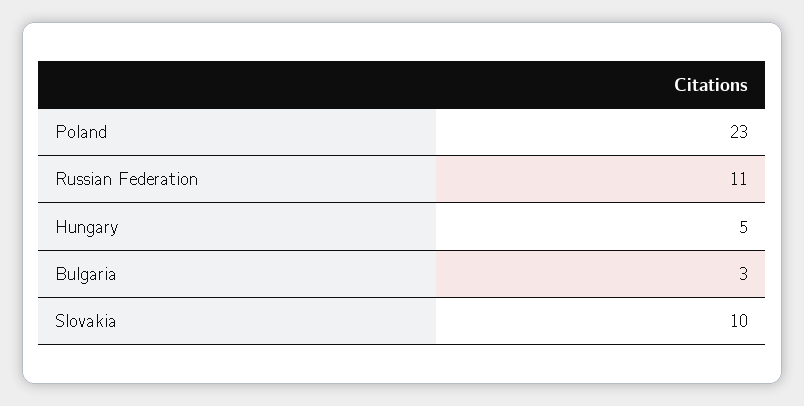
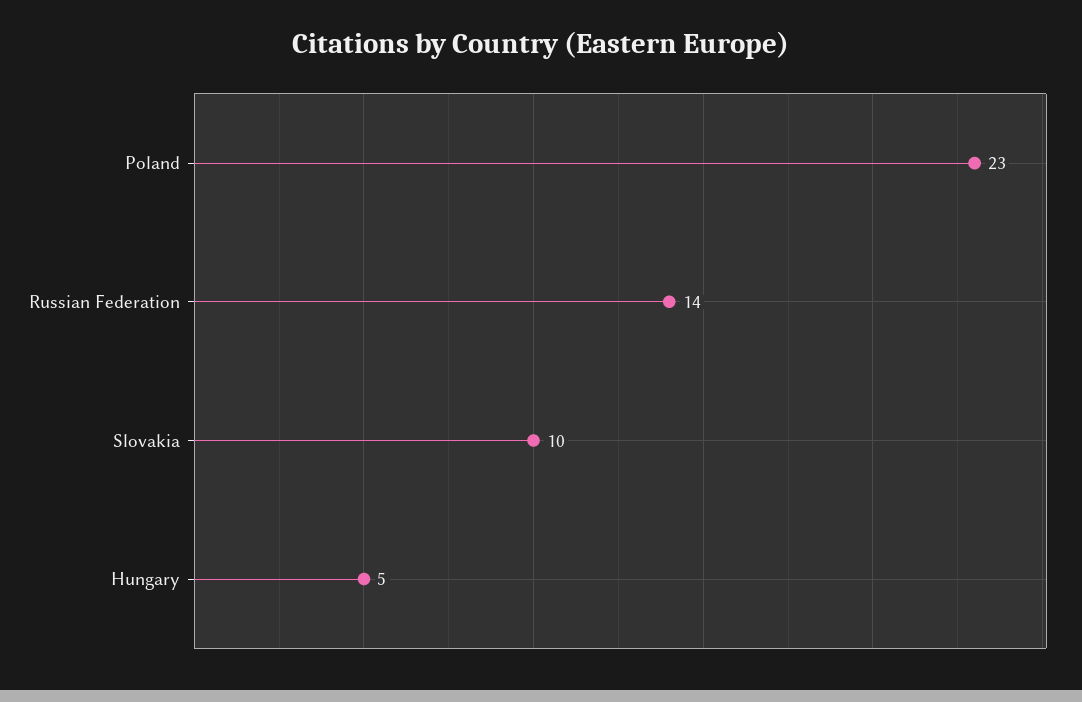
Russian Federation: 11 -> 14
Bulgaria: 3 -> none

